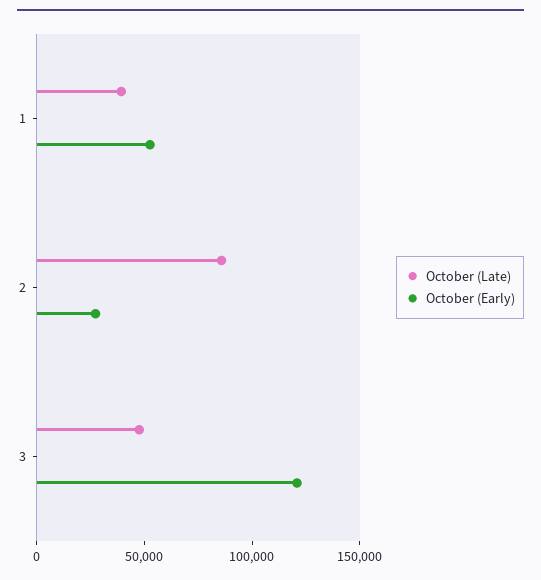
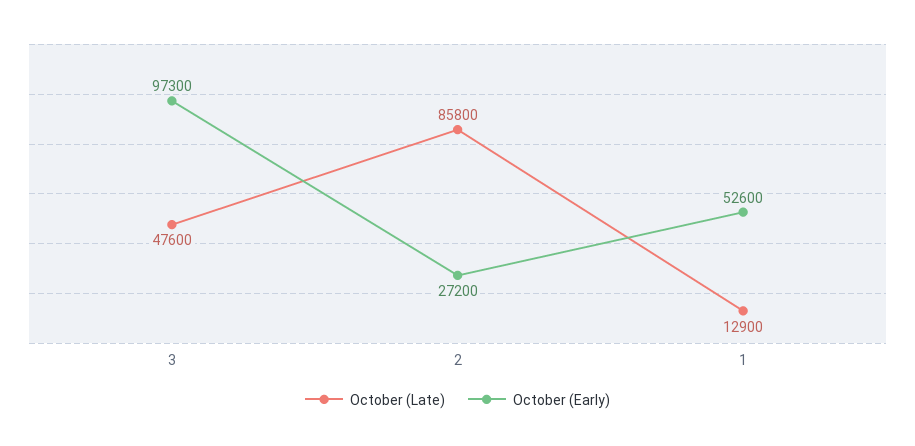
October (Late), 1: 40000 -> 12900
October (Early), 3: 120000 -> 97300

